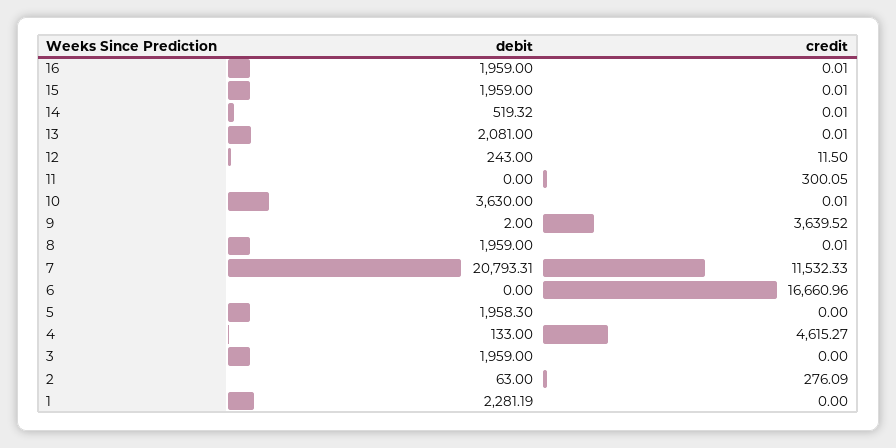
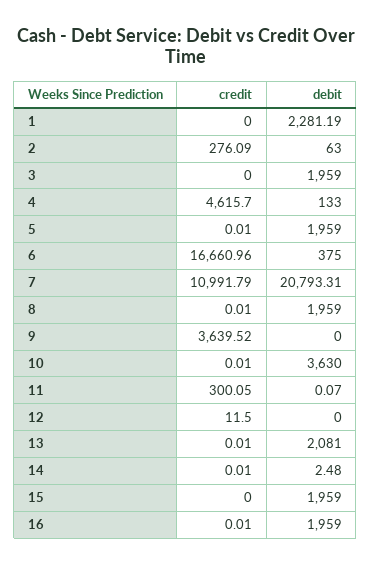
credit, 15: 0.01 -> 0
debit, 14: 519.32 -> 2.48
debit, 12: 243 -> 0
debit, 11: 0 -> 0.07
debit, 9: 2 -> 0
credit, 7: 11532.33 -> 10991.79
debit, 6: 0 -> 375
debit, 5: 1958.3 -> 1959
credit, 5: 0 -> 0.01
credit, 4: 4615.27 -> 4615.7

